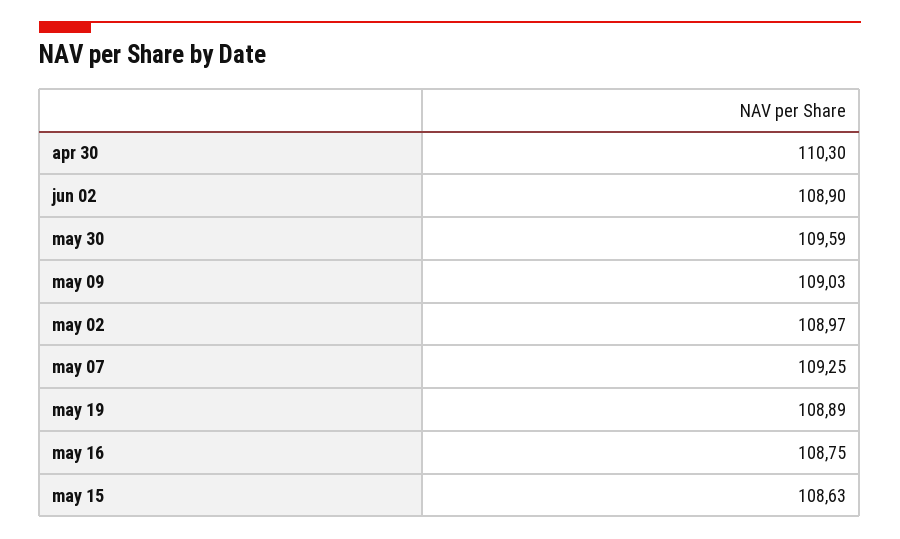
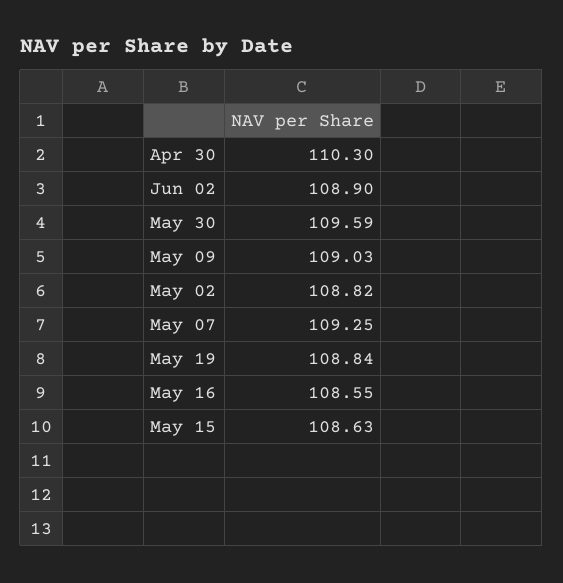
may 02: 108.97 -> 108.82
may 19: 108.89 -> 108.84
may 16: 108.75 -> 108.55

